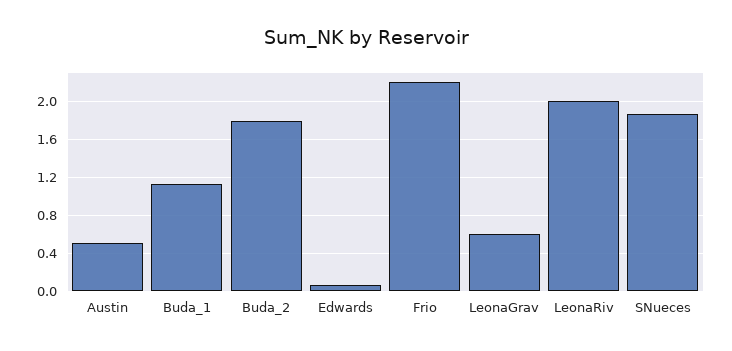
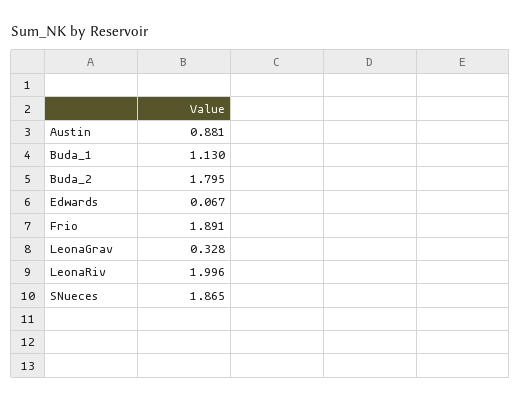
Austin: 0.5 -> 0.881
Frio: 2.2 -> 1.891
LeonaGrav: 0.6 -> 0.328

